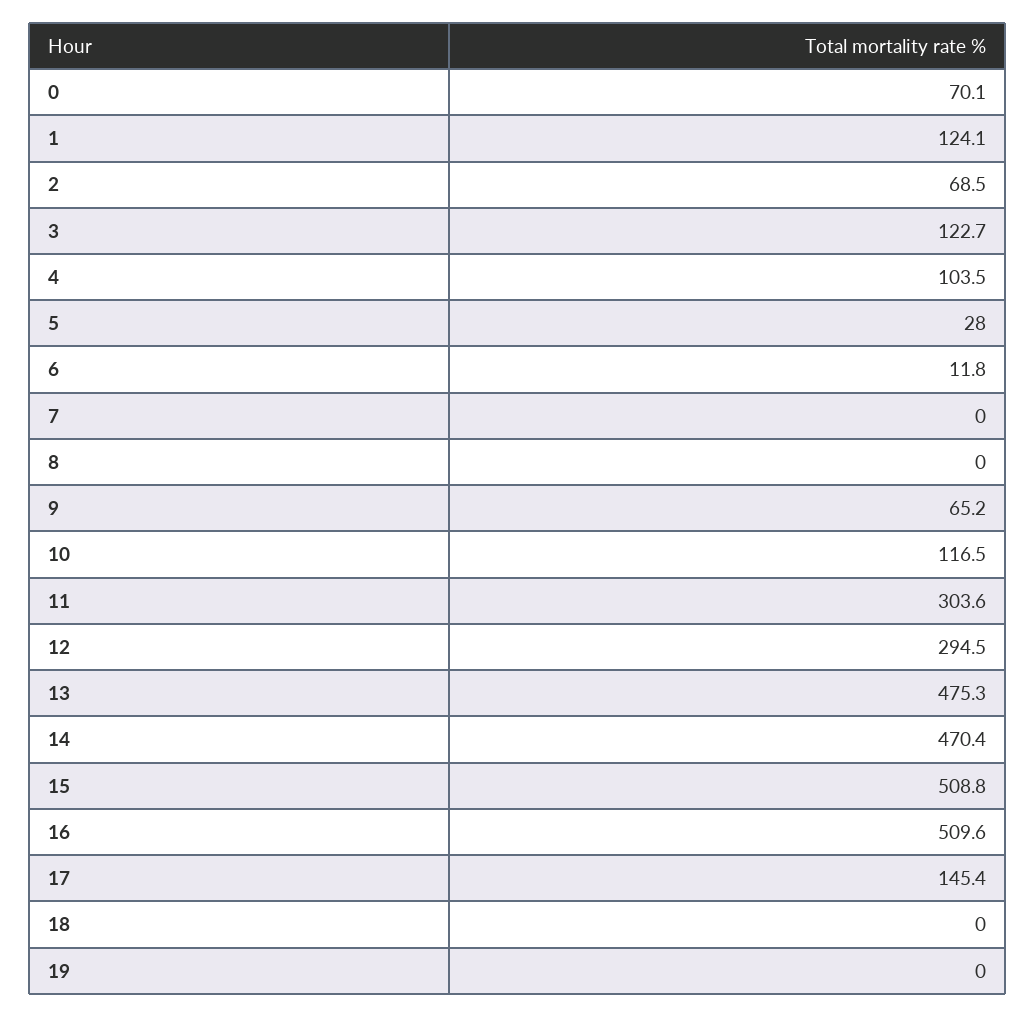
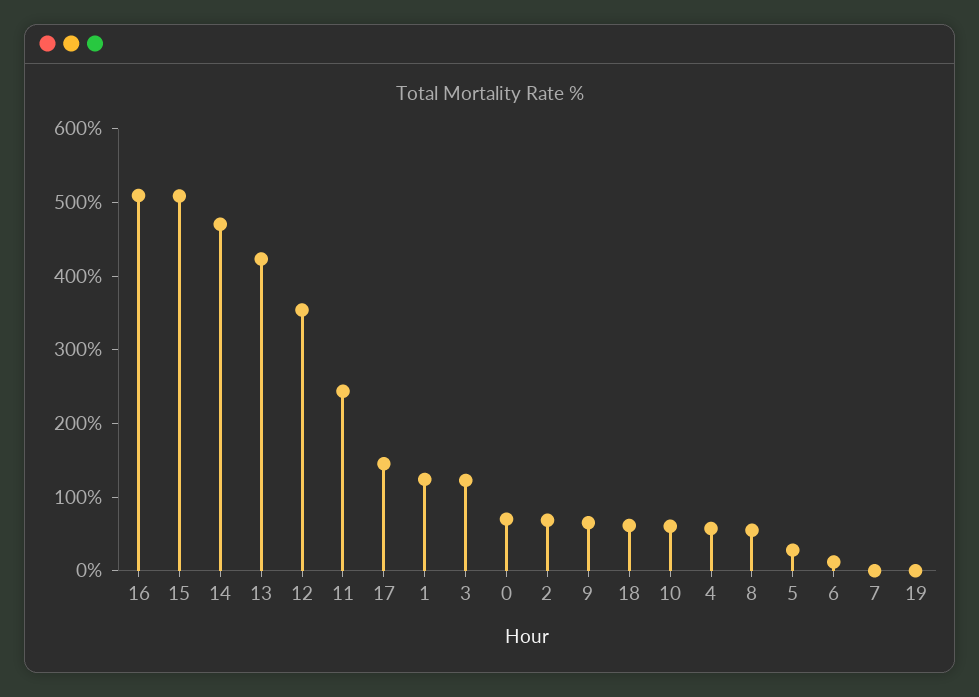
4: 103.5 -> 60
8: 0 -> 60
10: 116.5 -> 60
11: 303.6 -> 240
12: 294.5 -> 360
13: 475.3 -> 420
18: 0 -> 60

